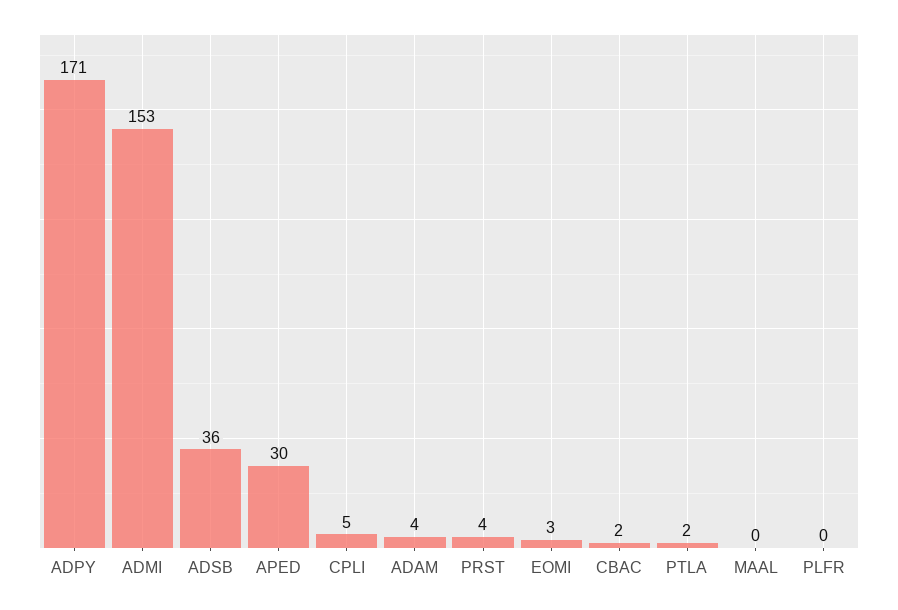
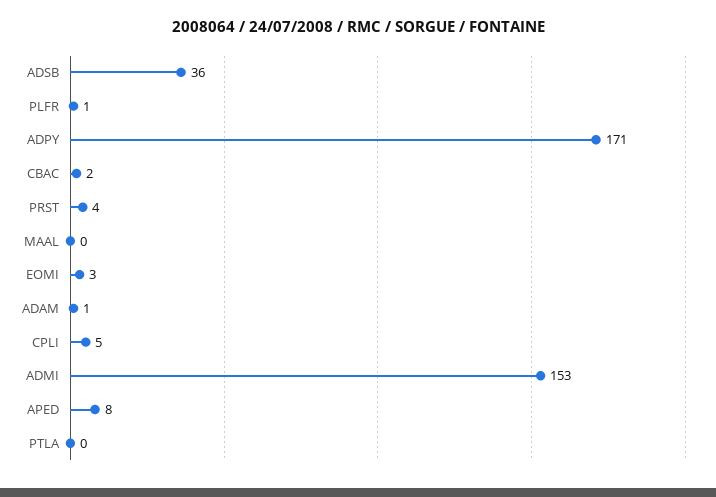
APED: 30 -> 8
ADAM: 4 -> 1
PTLA: 2 -> 0
PLFR: 0 -> 1

